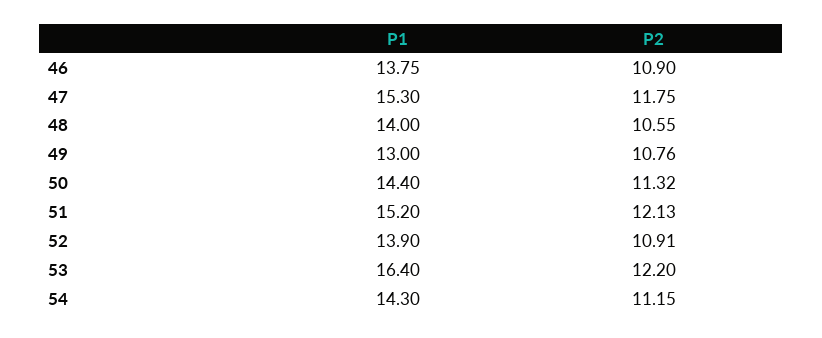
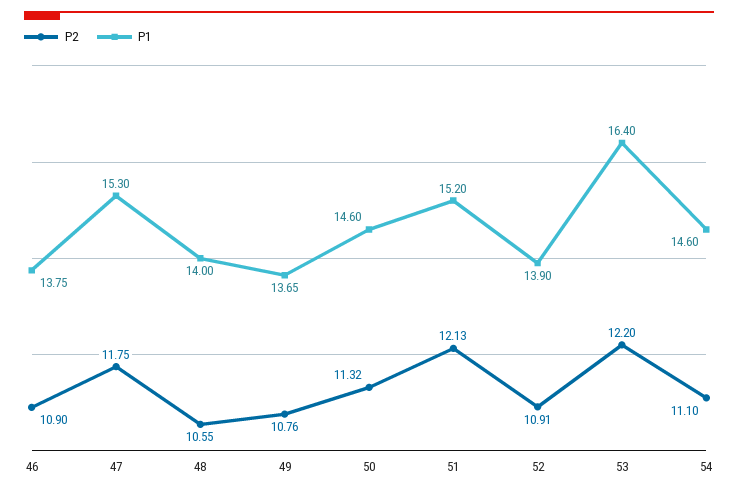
P1, 49: 13 -> 13.65
P1, 50: 14.4 -> 14.6
P1, 54: 14.3 -> 14.6
P2, 54: 11.15 -> 11.1

